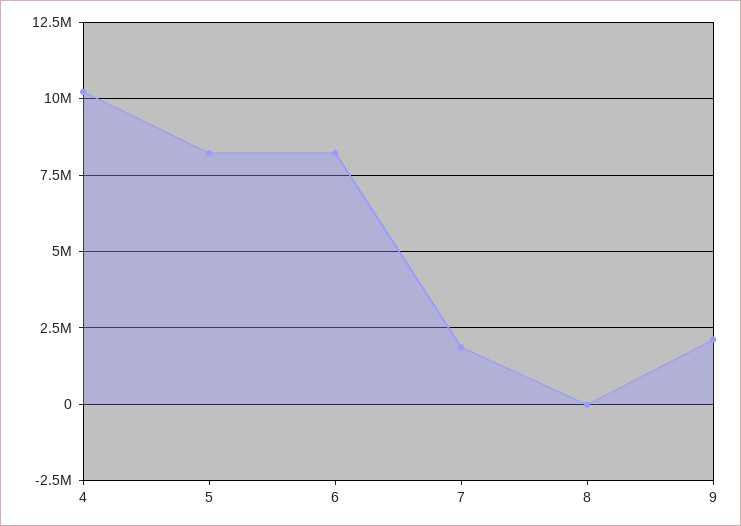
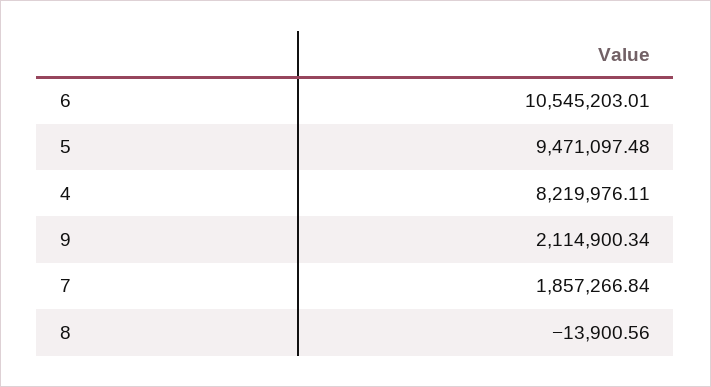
4: 10250000 -> 8219976.11
5: 8250000 -> 9471097.48
6: 8250000 -> 10545203.01

